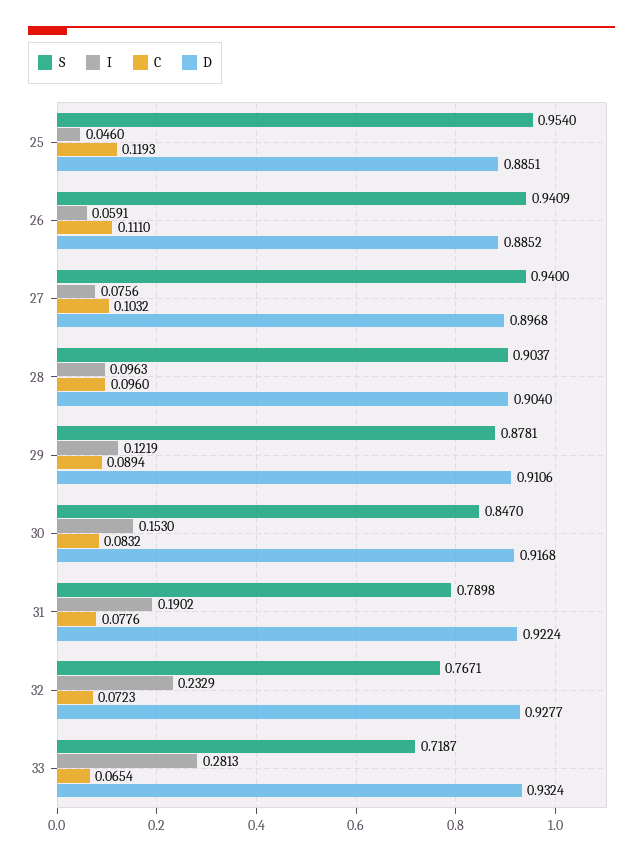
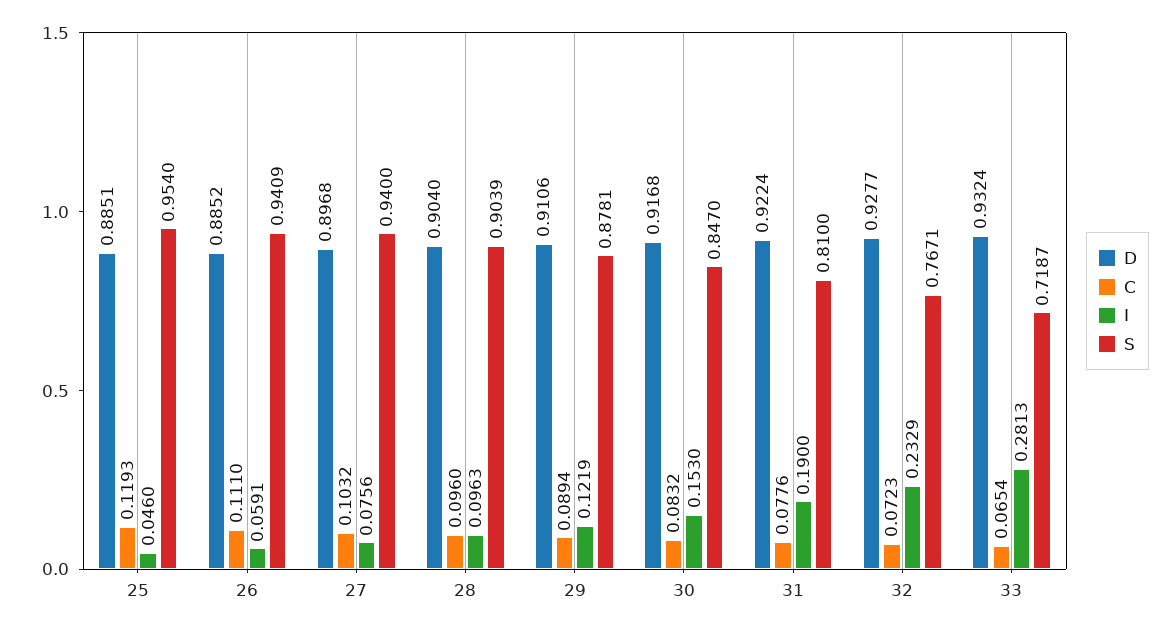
S, 28: 0.9037 -> 0.9039
S, 31: 0.7898 -> 0.81
I, 31: 0.1902 -> 0.19

